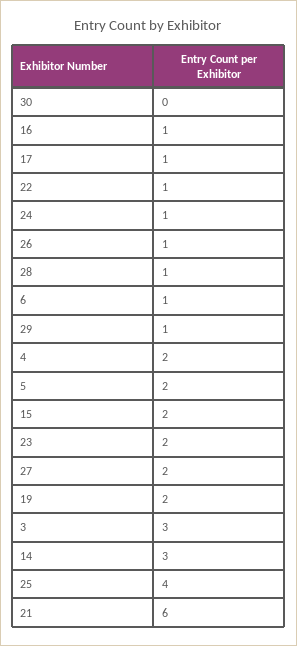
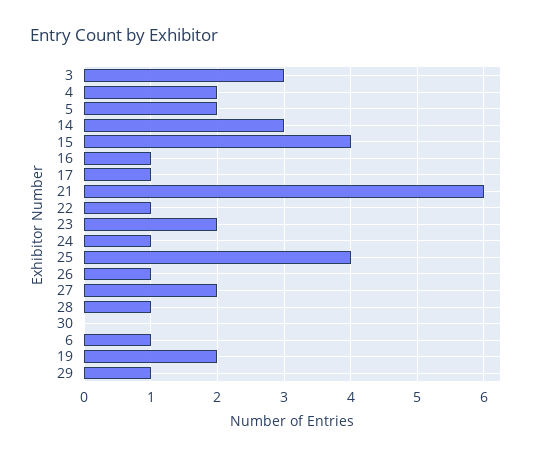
15: 2 -> 4

